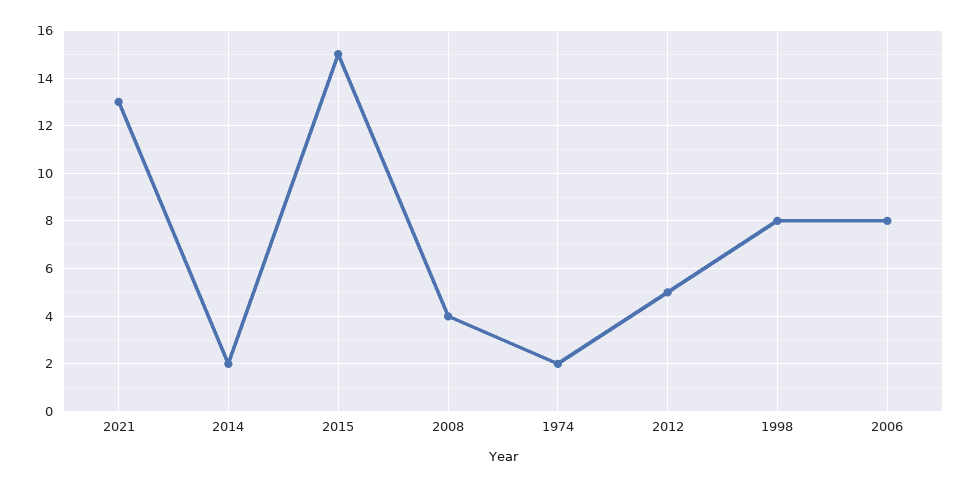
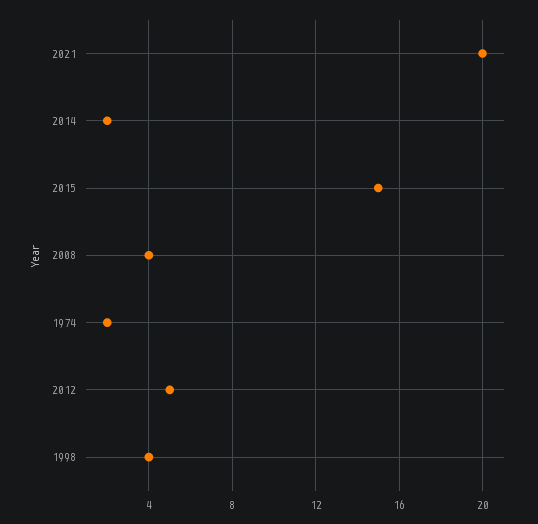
2021: 13 -> 20
1998: 8 -> 4
2006: 8 -> none

